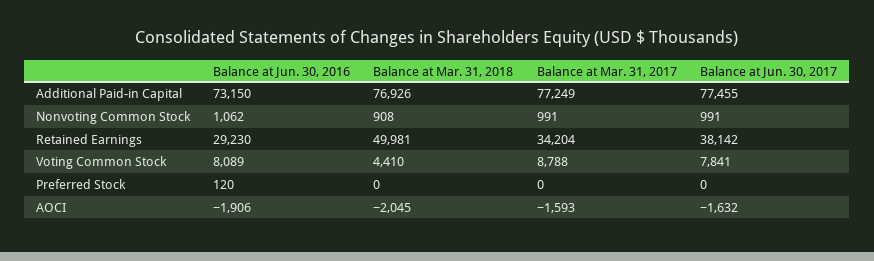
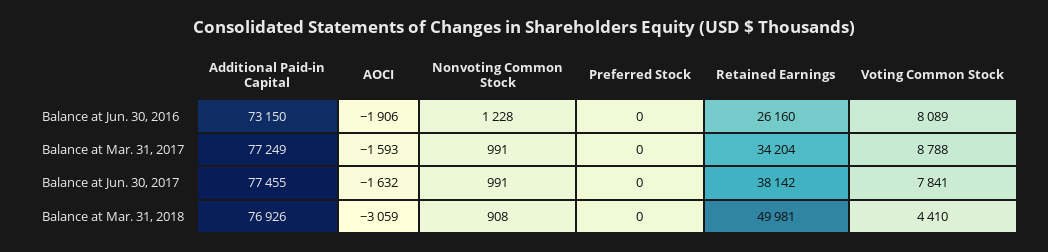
Balance at Jun. 30, 2016, Nonvoting Common Stock: 1062 -> 1228
Balance at Jun. 30, 2016, Retained Earnings: 29230 -> 26160
Balance at Jun. 30, 2016, Preferred Stock: 120 -> 0
Balance at Mar. 31, 2018, AOCI: -2045 -> -3059

